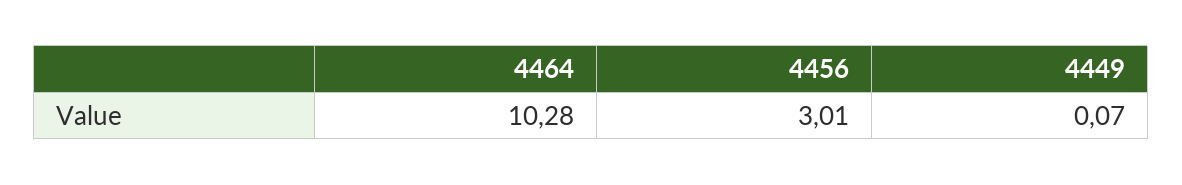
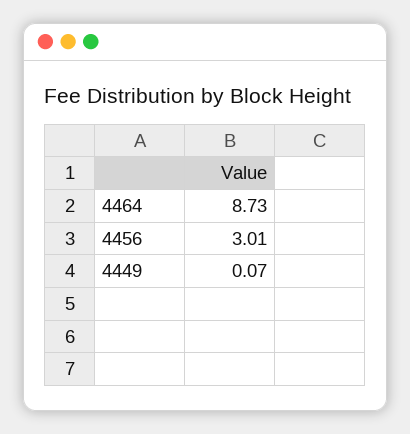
4464: 10.28 -> 8.73

